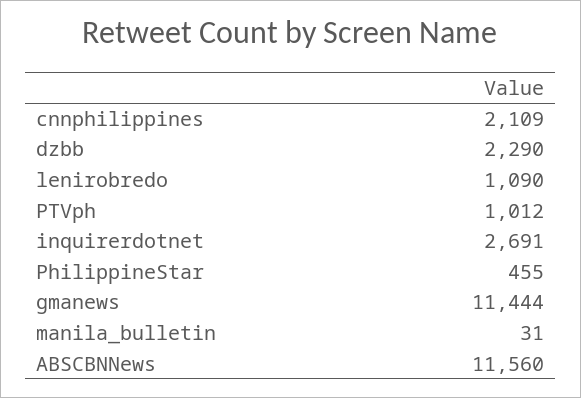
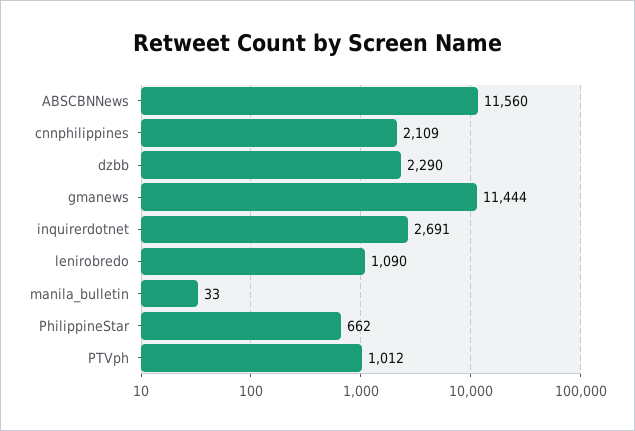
PhilippineStar: 455 -> 662
manila_bulletin: 31 -> 33

